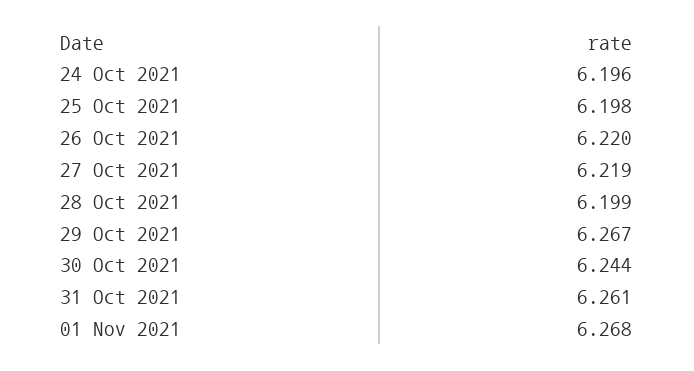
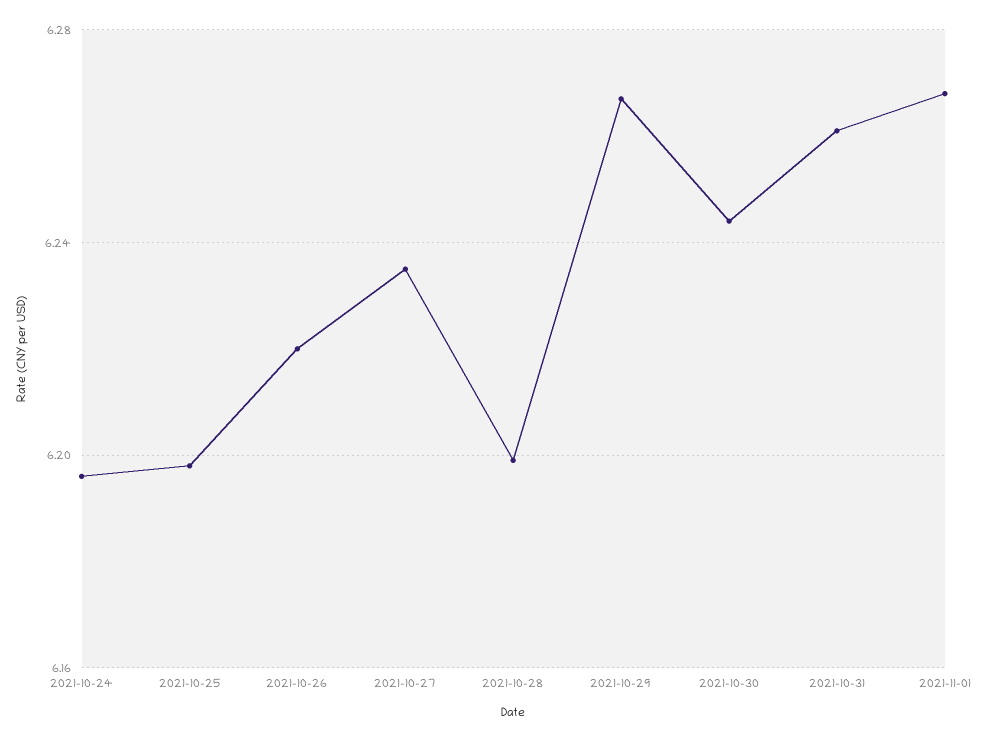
27 Oct 2021: 6.219 -> 6.235

